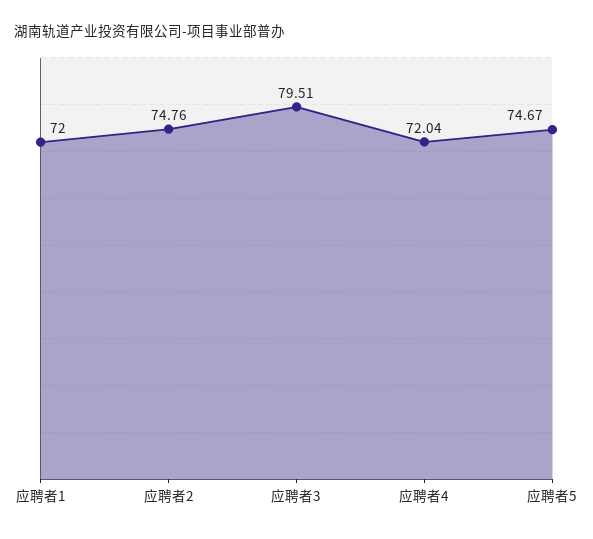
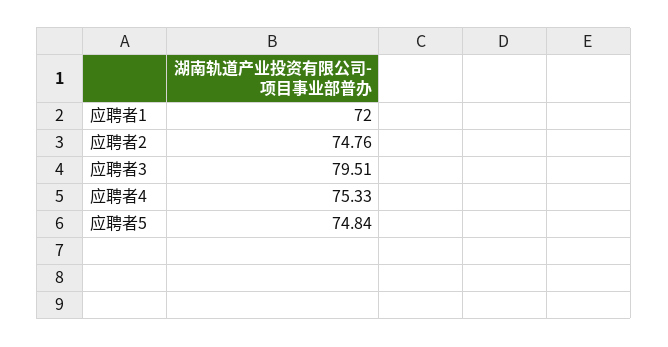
应聘者4: 72.04 -> 75.33
应聘者5: 74.67 -> 74.84

